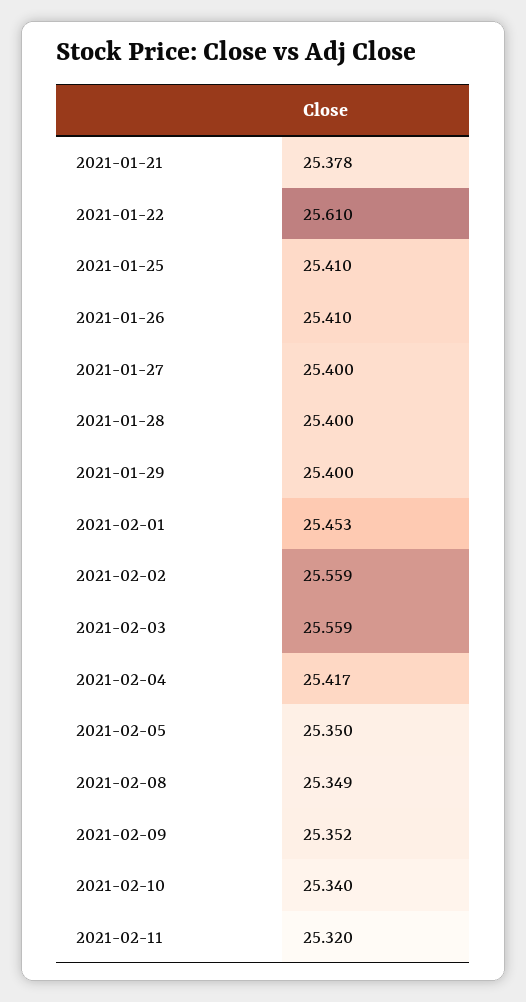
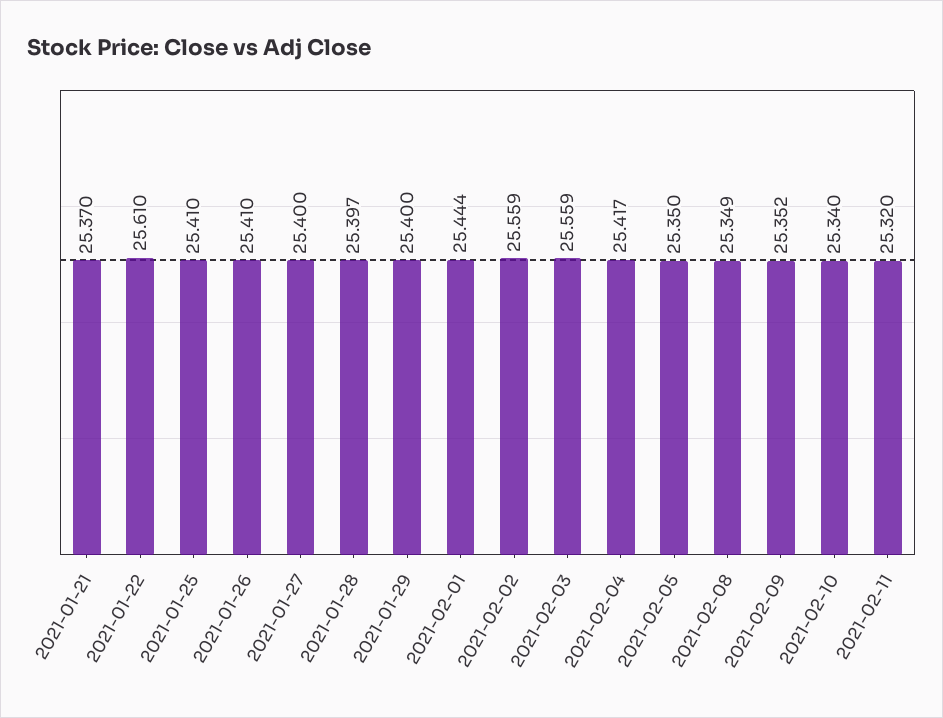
2021-01-21: 25.378 -> 25.37
2021-01-28: 25.4 -> 25.397
2021-02-01: 25.453 -> 25.444

